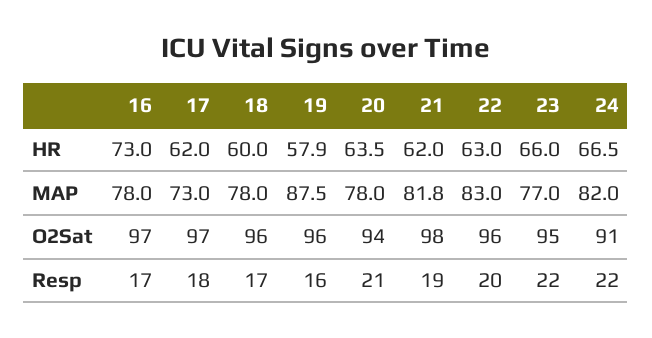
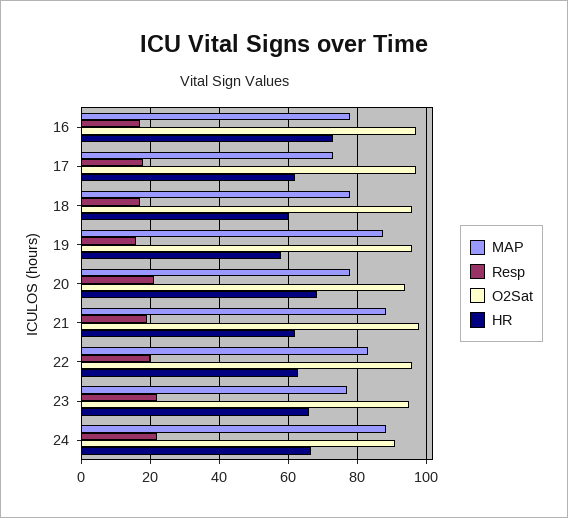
HR, 20: 63.5 -> 68
MAP, 21: 81.8 -> 88
MAP, 24: 82 -> 88

